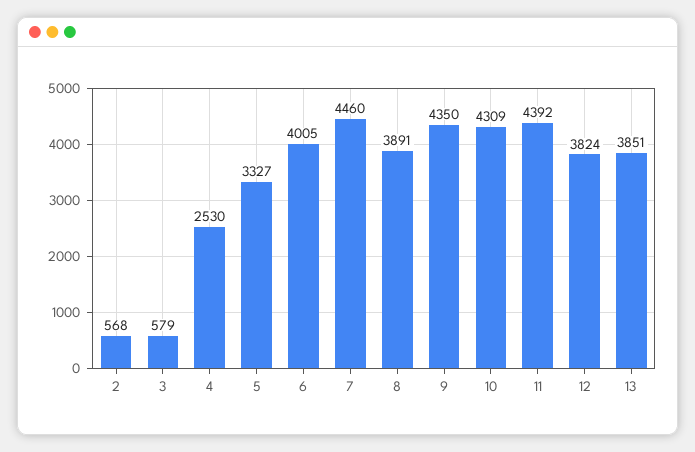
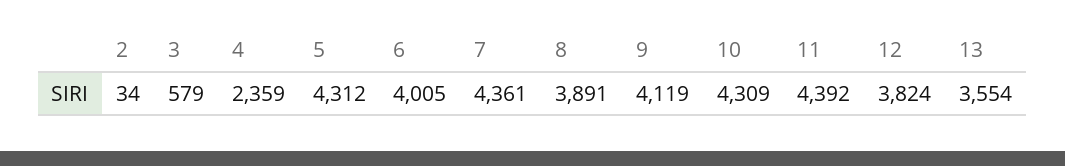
2: 568 -> 34
4: 2530 -> 2359
5: 3327 -> 4312
7: 4460 -> 4361
9: 4350 -> 4119
13: 3851 -> 3554

